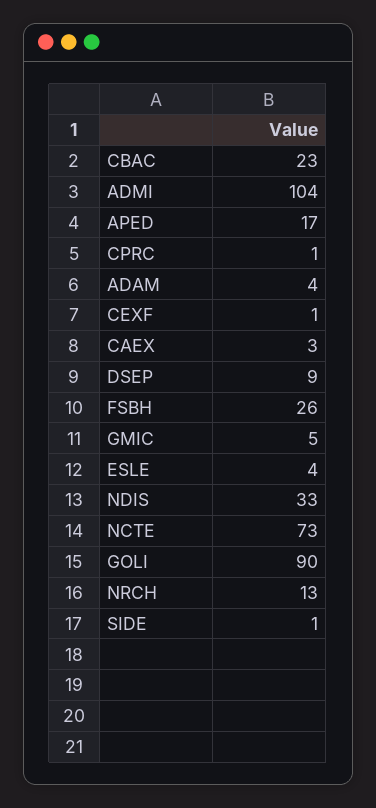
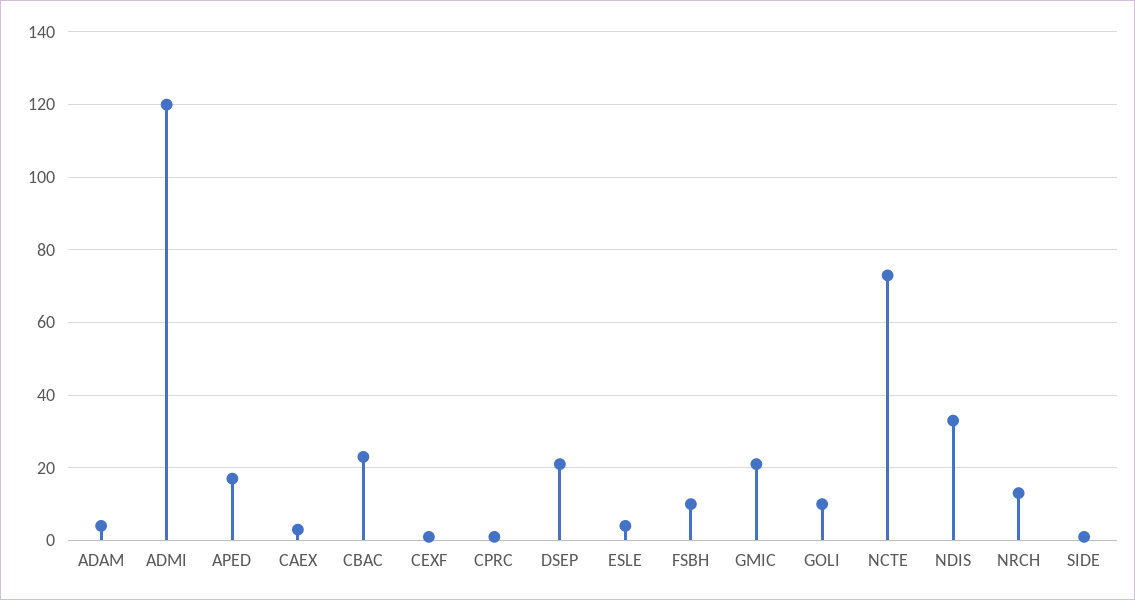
ADMI: 104 -> 120
DSEP: 9 -> 20
FSBH: 26 -> 10
GMIC: 5 -> 20
GOLI: 90 -> 10

